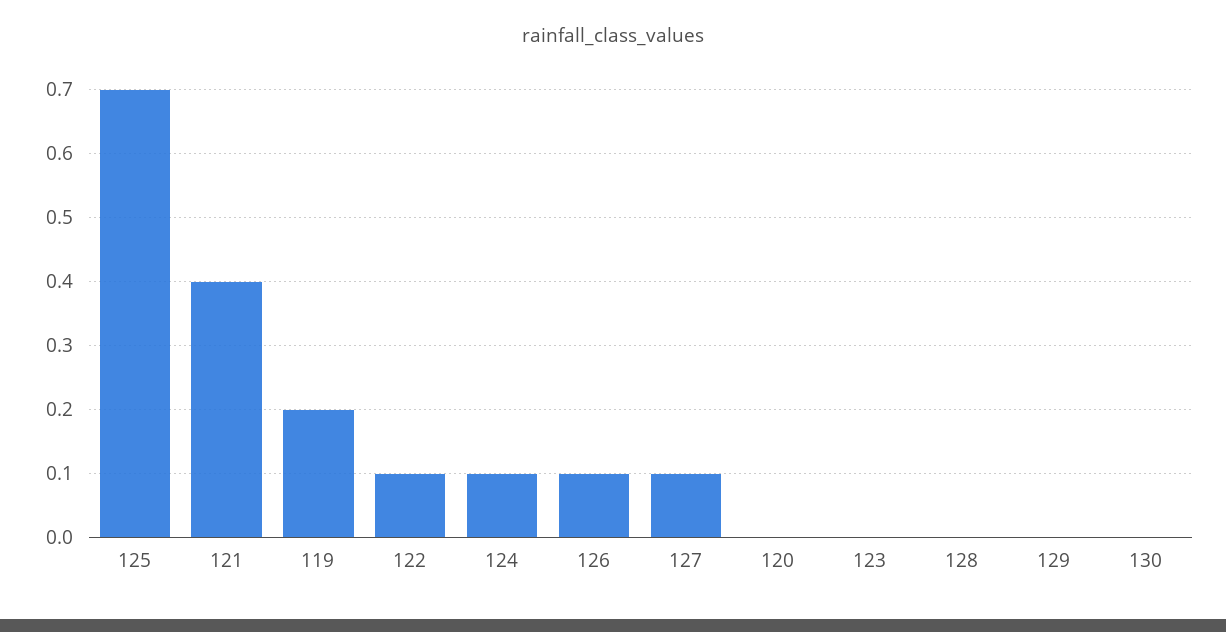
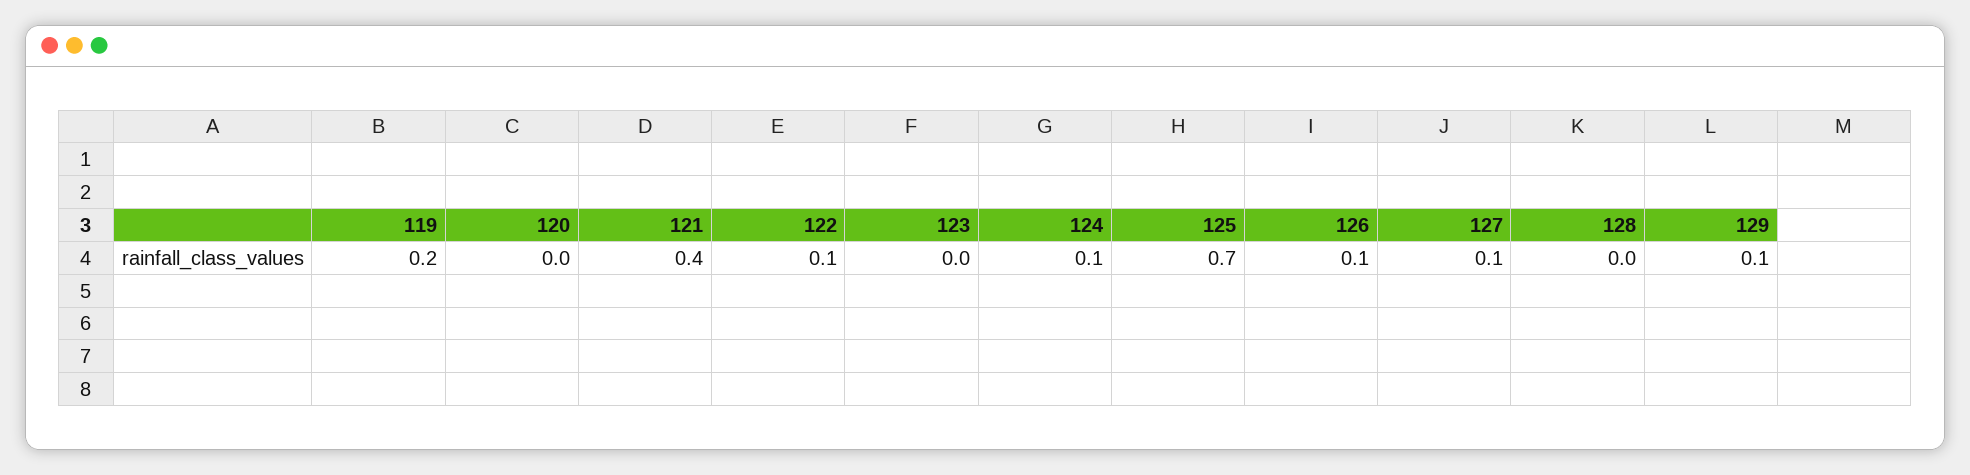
129: 0 -> 0.1
130: 0 -> none

